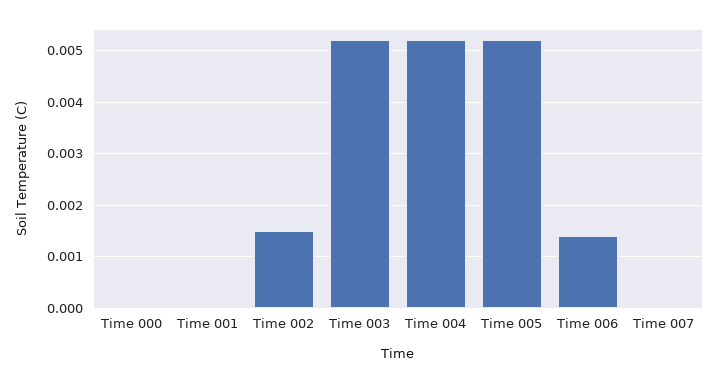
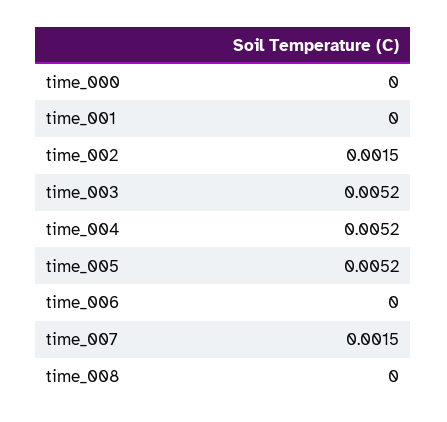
Time 006: 0.0015 -> 0
Time 007: 0 -> 0.0015
time_008: none -> 0

